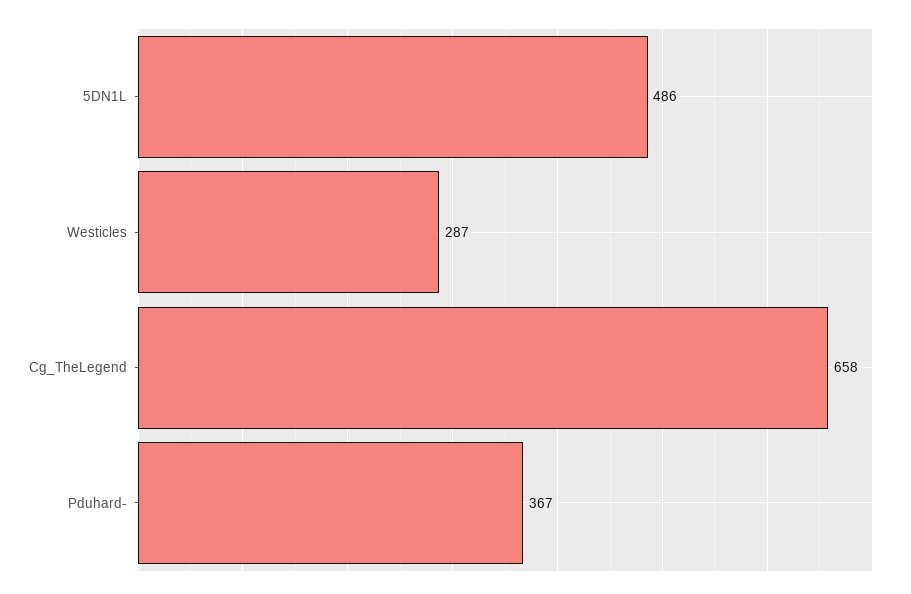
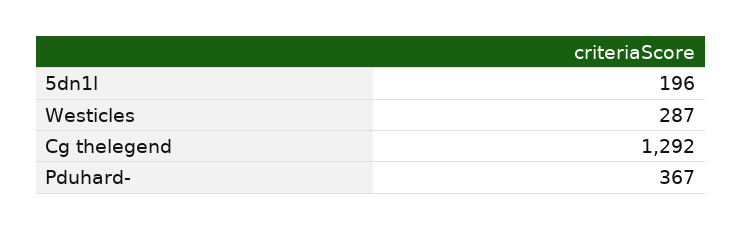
5DN1L: 486 -> 196
Cg_TheLegend: 658 -> 1292

